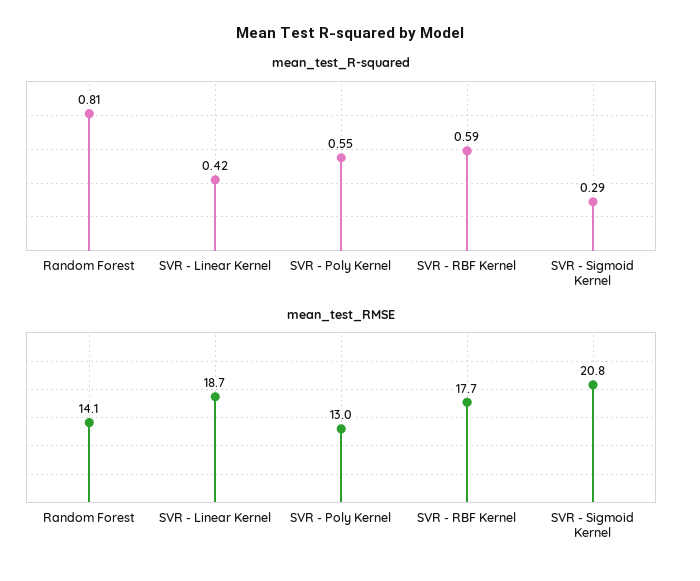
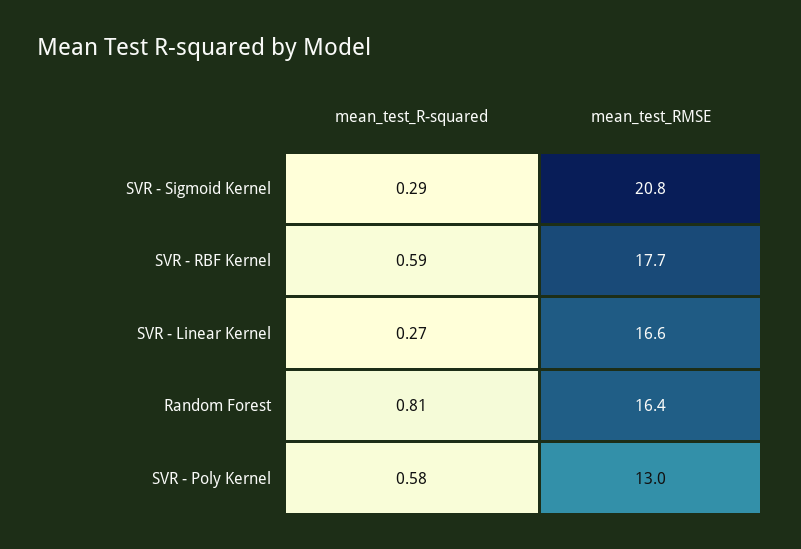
mean_test_R-squared, SVR - Linear Kernel: 0.42 -> 0.27
mean_test_R-squared, SVR - Poly Kernel: 0.55 -> 0.58
mean_test_RMSE, Random Forest: 14.1 -> 16.4
mean_test_RMSE, SVR - Linear Kernel: 18.7 -> 16.6

